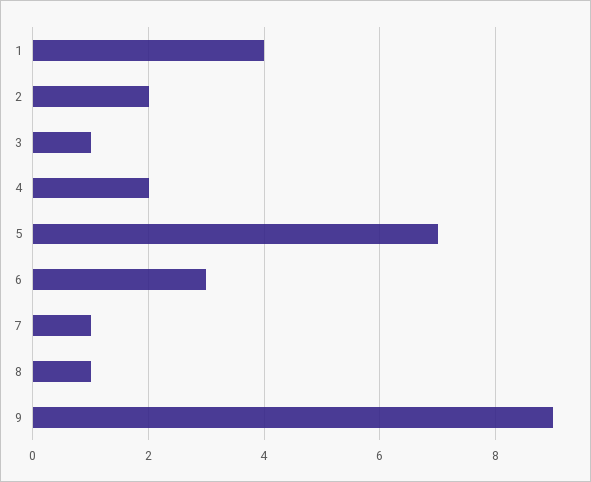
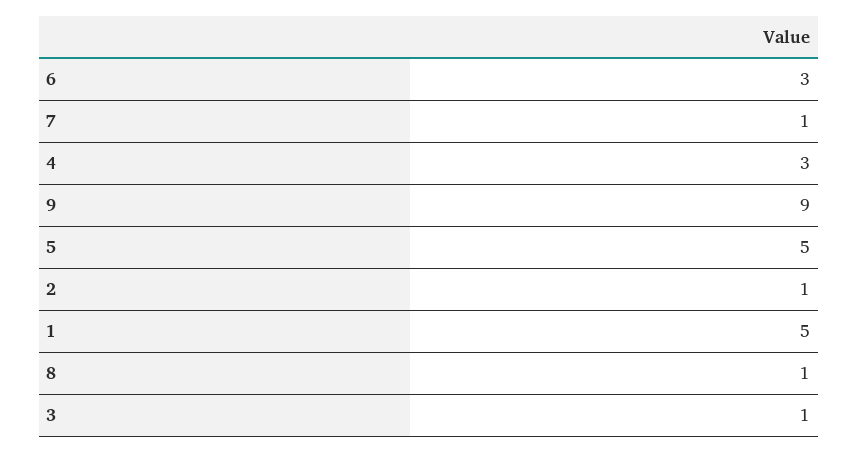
1: 4 -> 5
2: 2 -> 1
4: 2 -> 3
5: 7 -> 5

